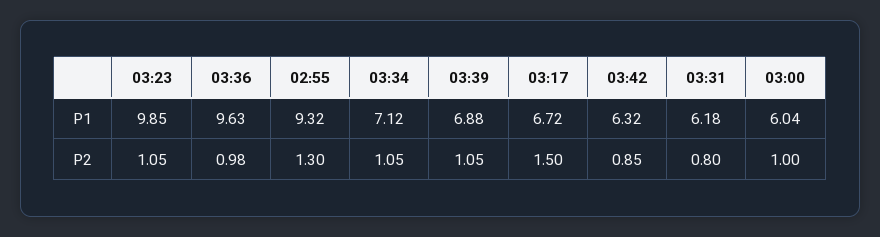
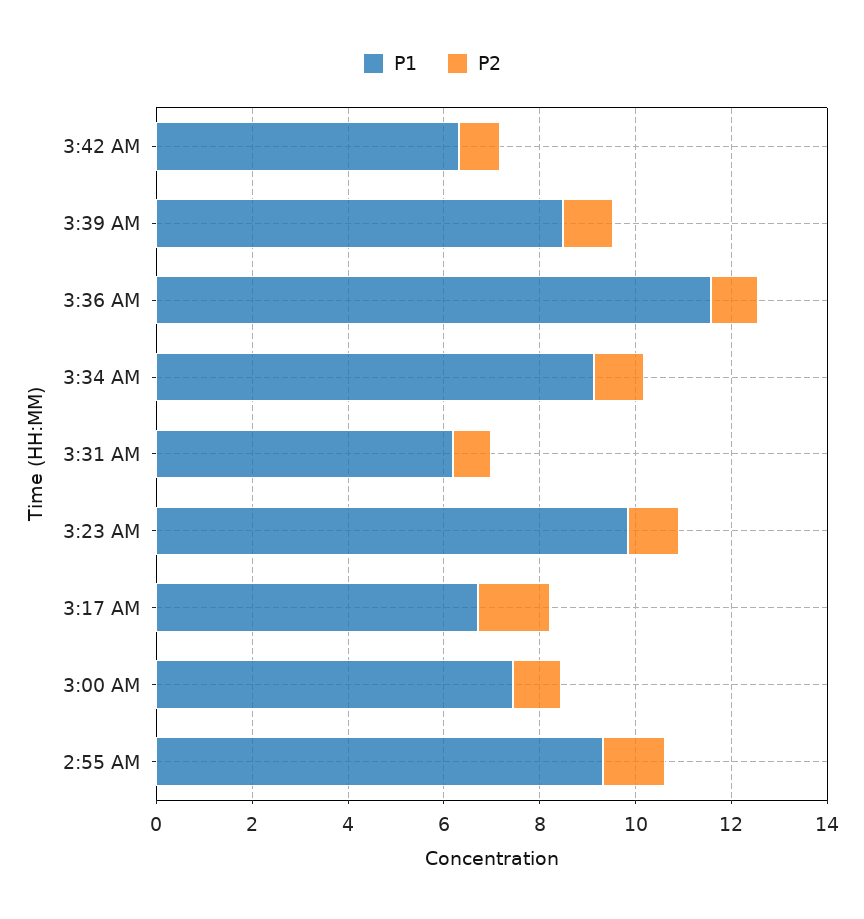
P1, 03:36: 9.63 -> 11.5
P1, 03:34: 7.12 -> 9
P1, 03:39: 6.88 -> 8.5
P1, 03:00: 6.04 -> 7.5

